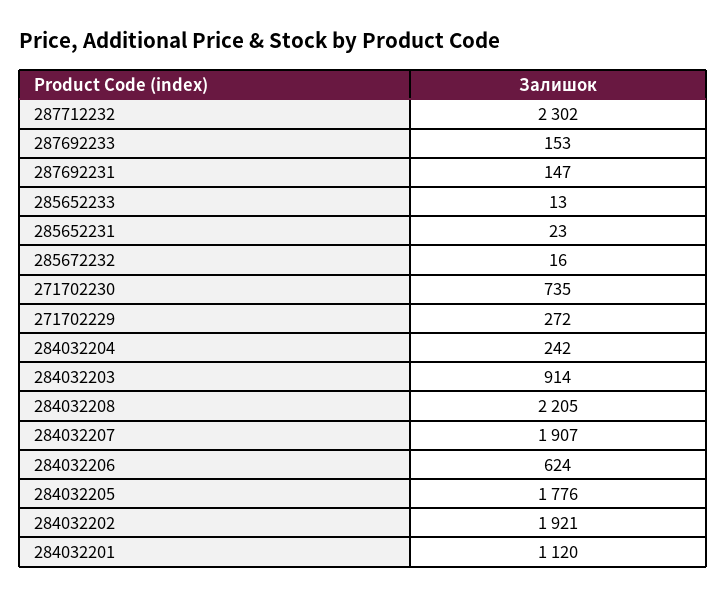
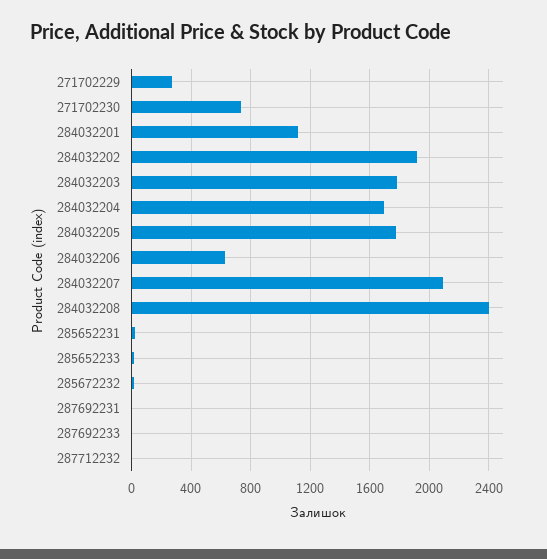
287712232: 2302 -> 0
287692233: 153 -> 0
287692231: 147 -> 0
284032204: 242 -> 1700
284032203: 914 -> 1800
284032208: 2205 -> 2400
284032207: 1907 -> 2100

